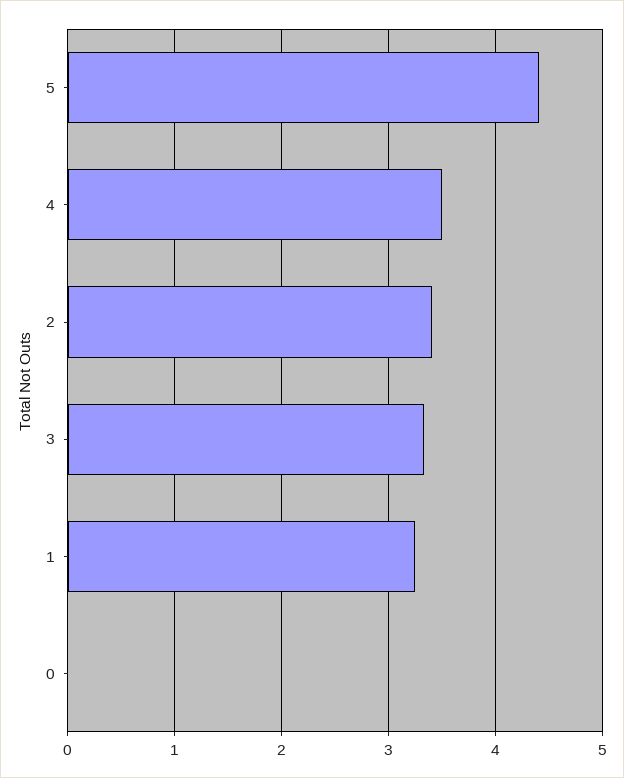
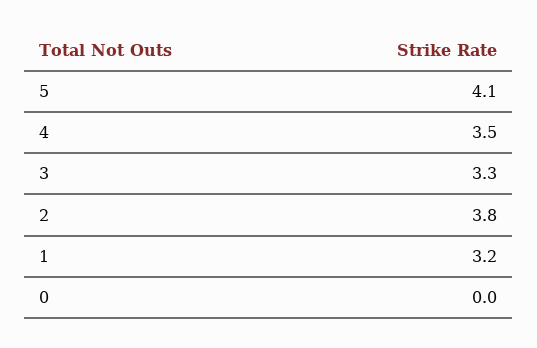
5: 4.4 -> 4.1
2: 3.4 -> 3.8

